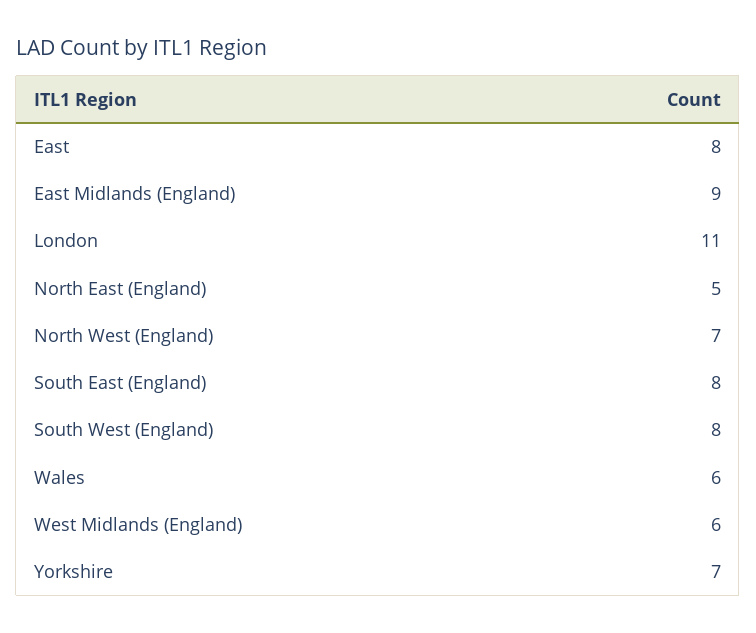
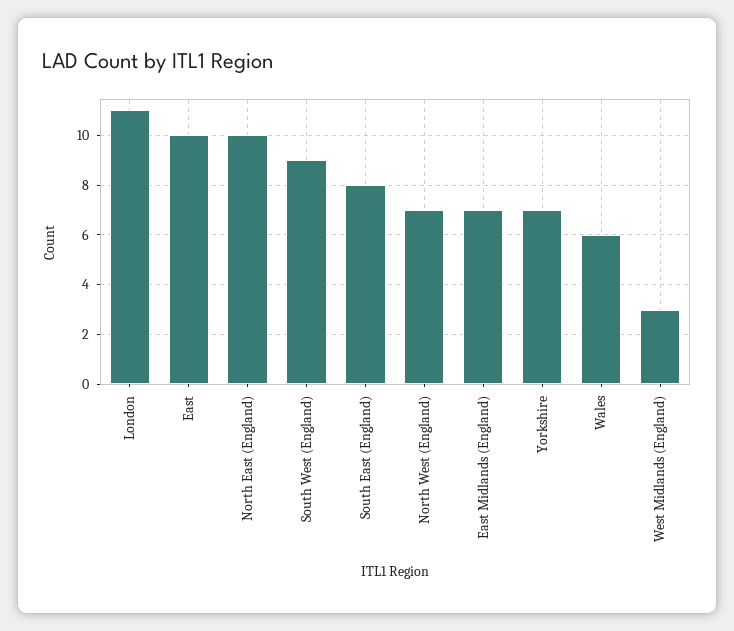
East: 8 -> 10
East Midlands (England): 9 -> 7
North East (England): 5 -> 10
South West (England): 8 -> 9
West Midlands (England): 6 -> 3

